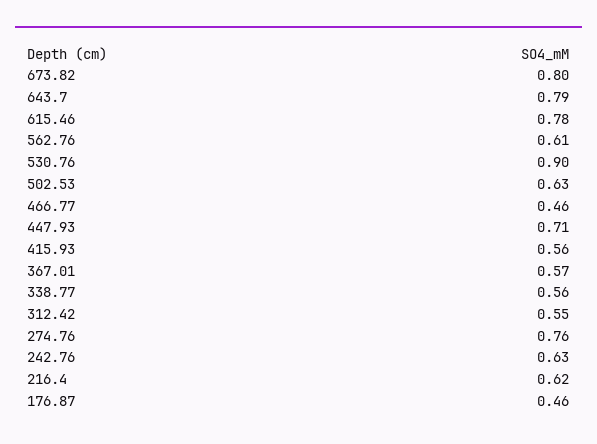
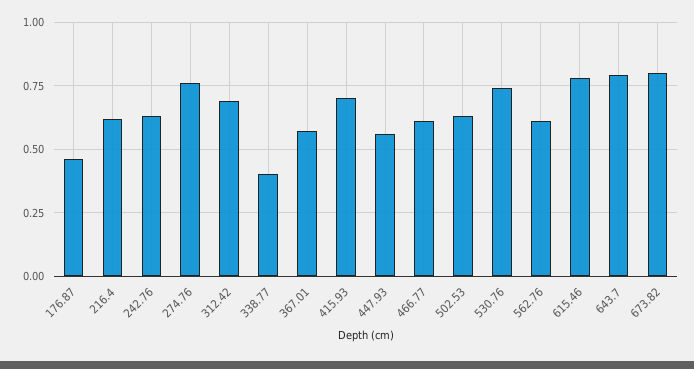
530.76: 0.9 -> 0.75
466.77: 0.46 -> 0.6
447.93: 0.71 -> 0.55
415.93: 0.56 -> 0.7
338.77: 0.56 -> 0.4
312.42: 0.55 -> 0.7

